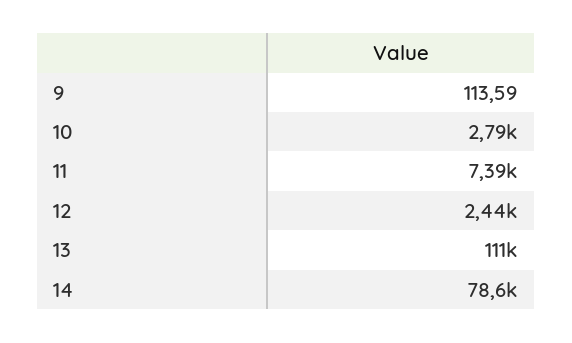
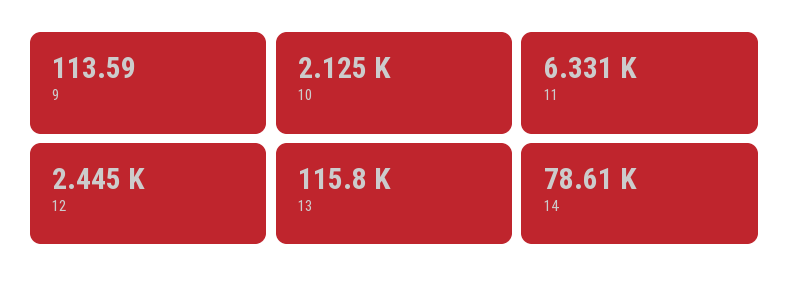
10: 2790 -> 2125
11: 7390 -> 6331
13: 111000 -> 115800

